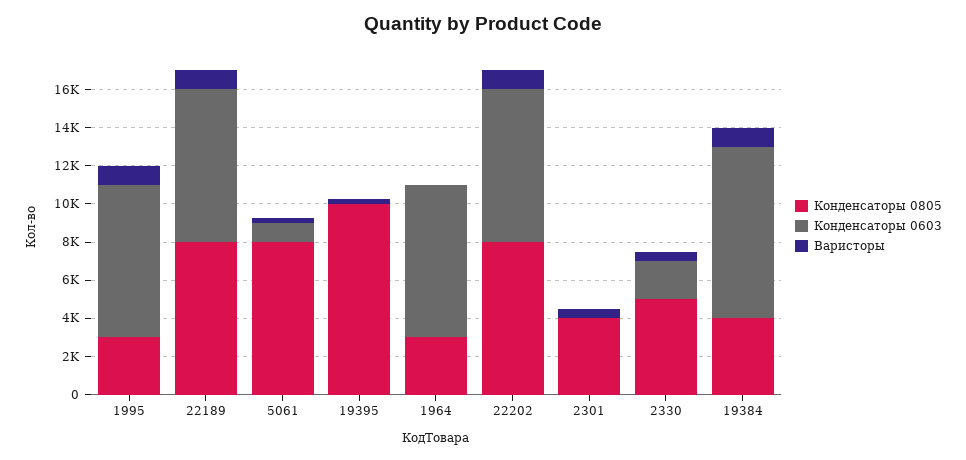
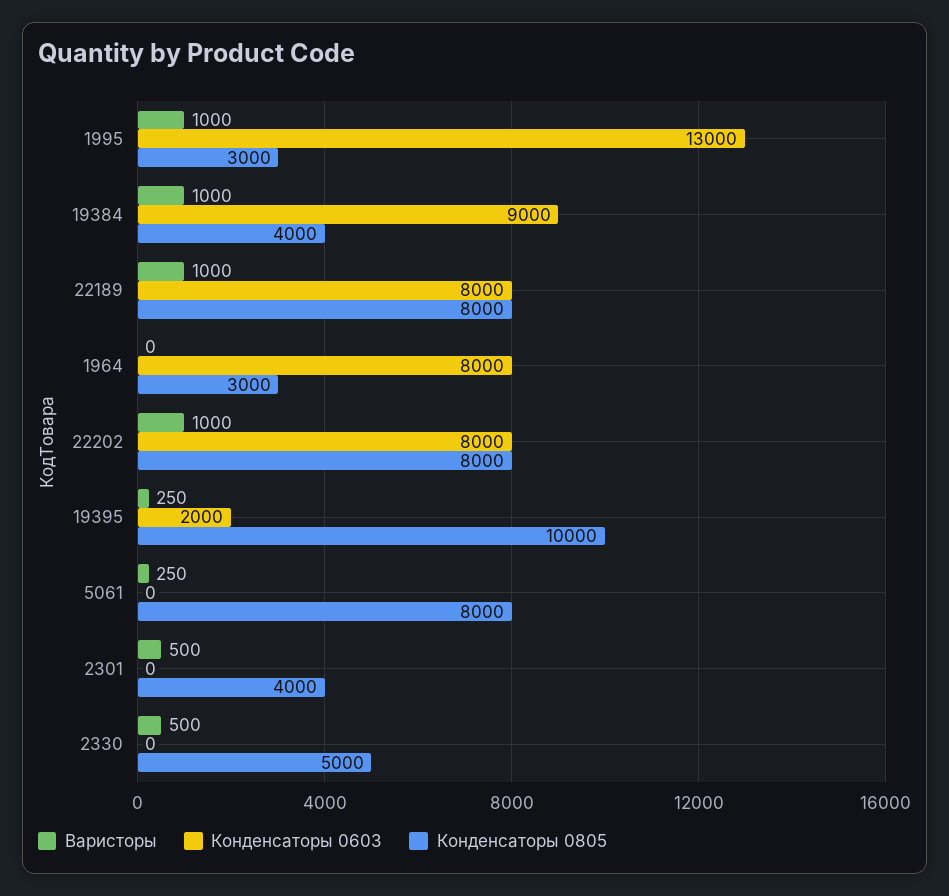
Конденсаторы 0603, 1995: 8000 -> 13000
Конденсаторы 0603, 5061: 1000 -> 0
Конденсаторы 0603, 19395: 0 -> 2000
Конденсаторы 0603, 2330: 2000 -> 0

